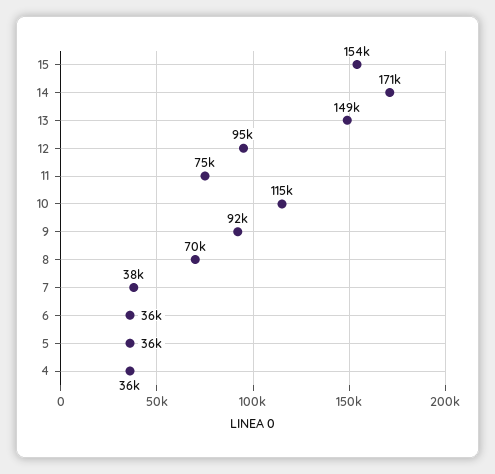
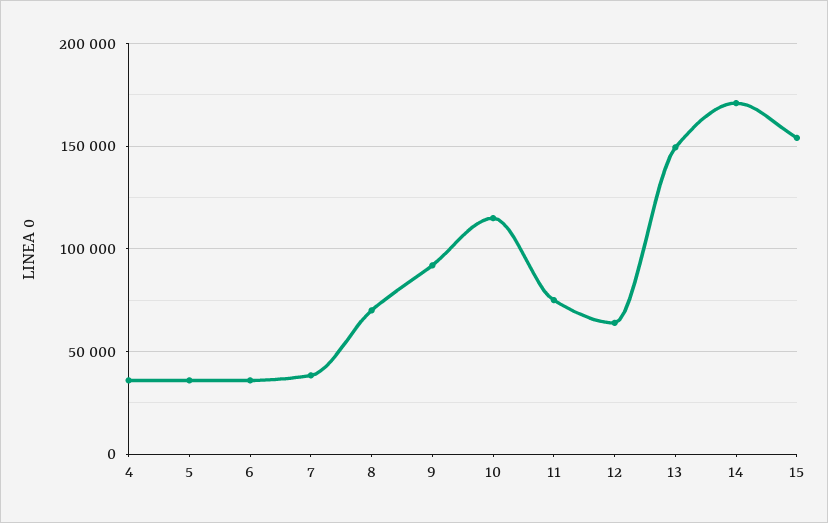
12: 95000 -> 65000

